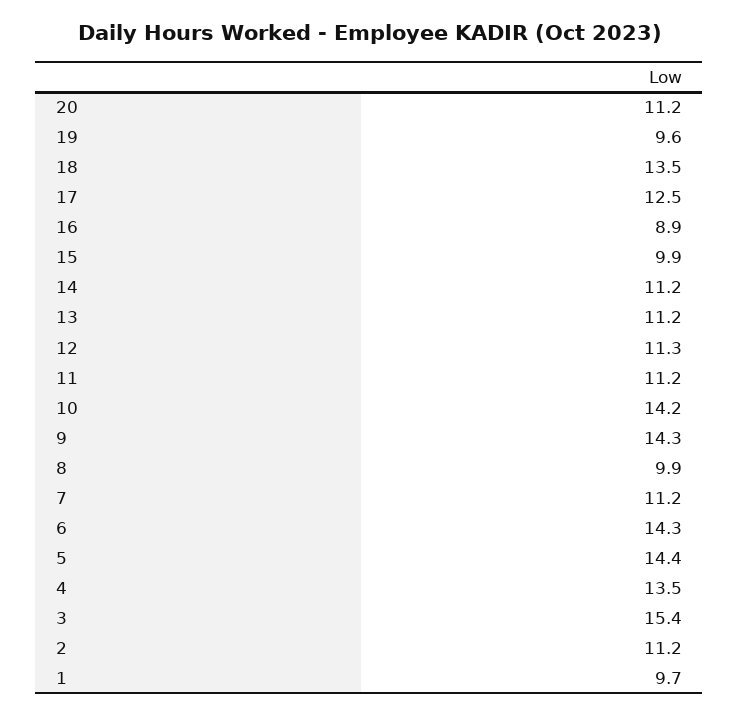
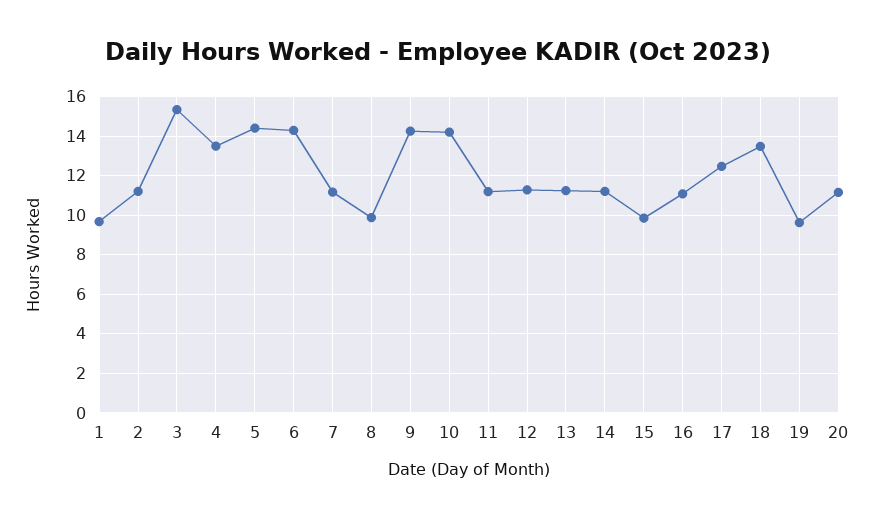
16: 8.9 -> 11

